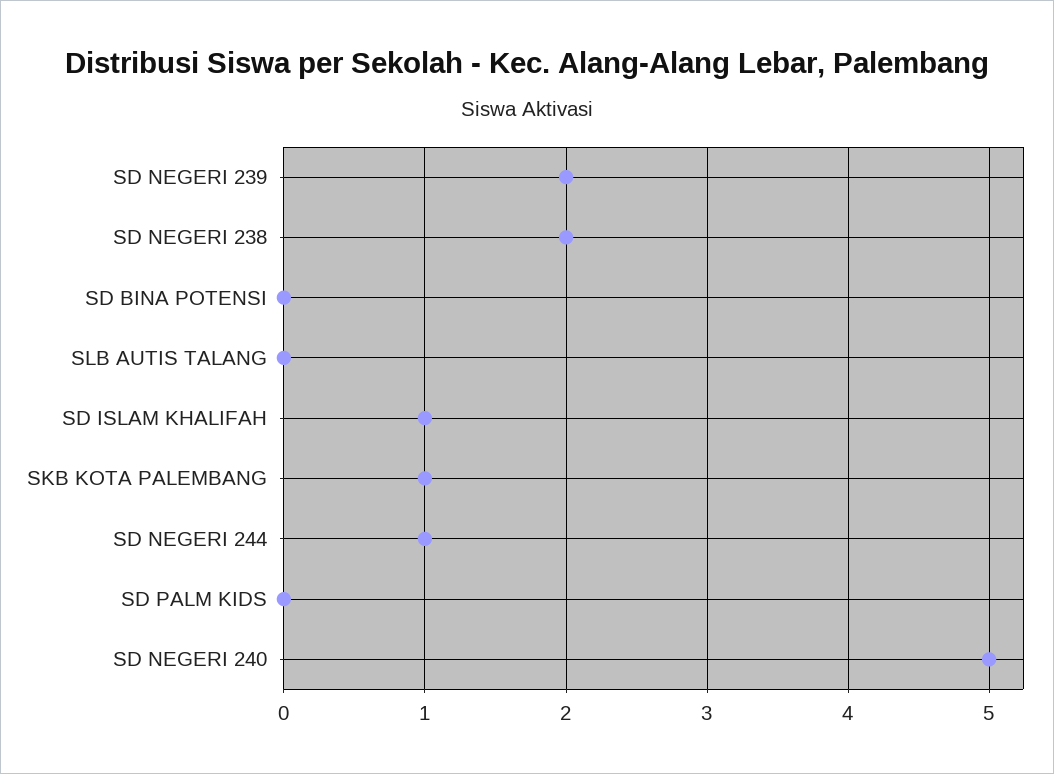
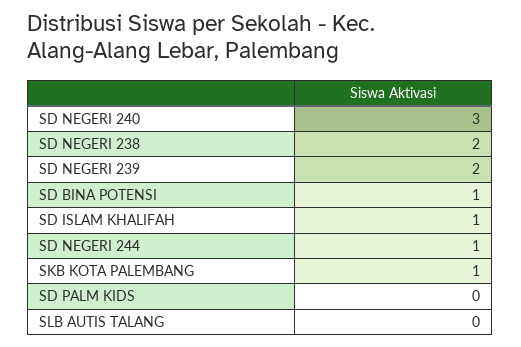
SD BINA POTENSI: 0 -> 1
SD NEGERI 240: 5 -> 3

